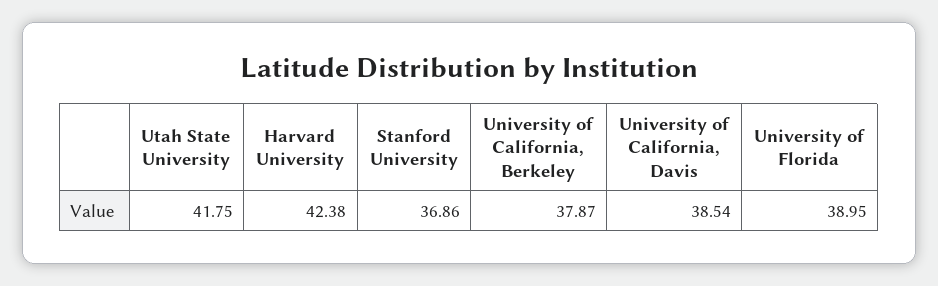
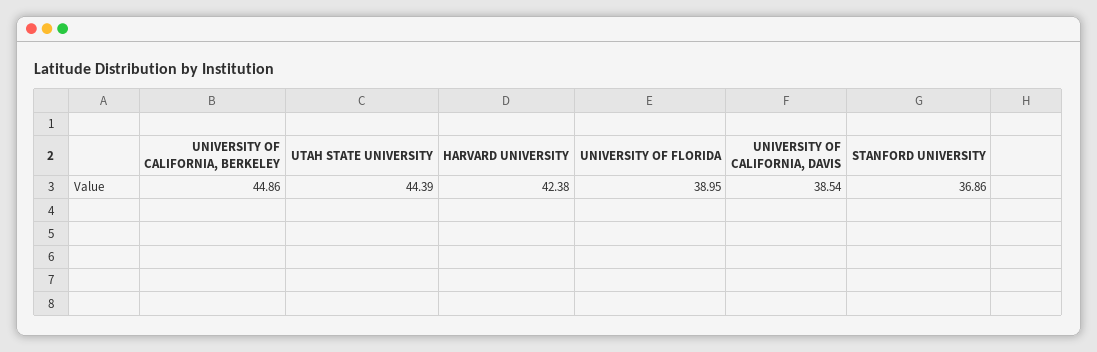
Utah State University: 41.75 -> 44.39
University of California, Berkeley: 37.87 -> 44.86

